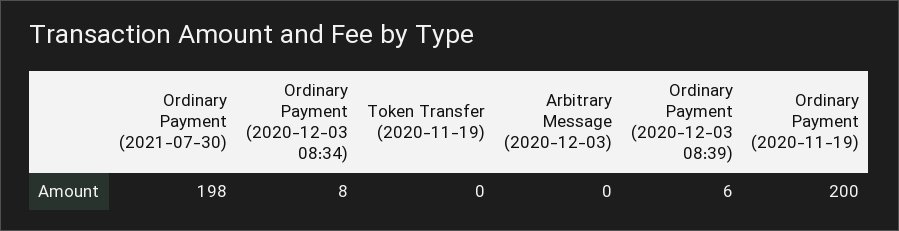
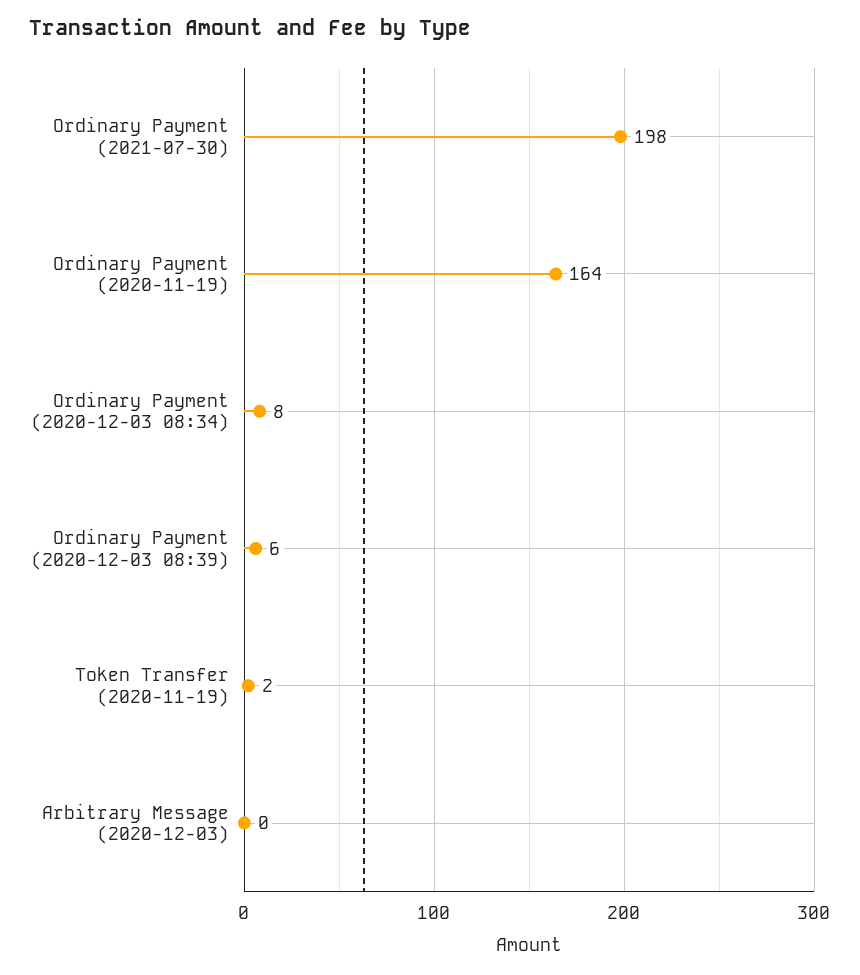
Token Transfer (2020-11-19): 0 -> 2
Ordinary Payment (2020-11-19): 200 -> 164

